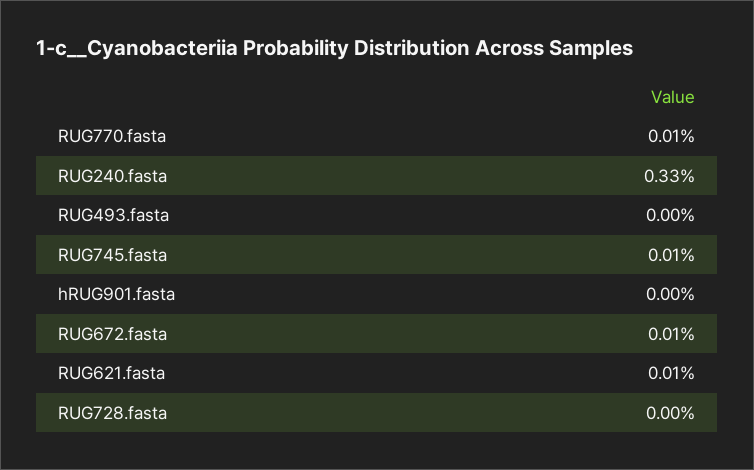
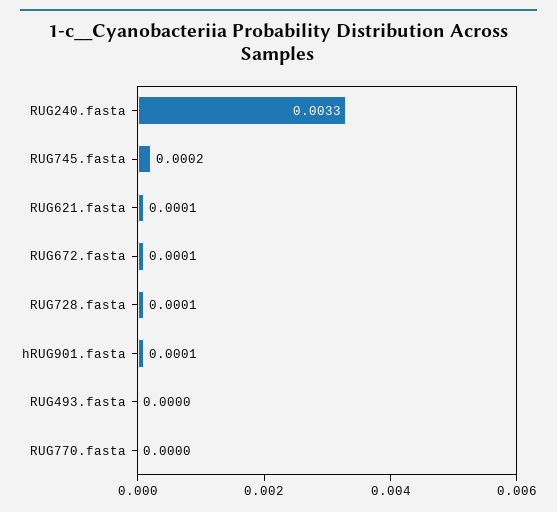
RUG770.fasta: 0.0001 -> 0
RUG745.fasta: 0.0001 -> 0.0002
hRUG901.fasta: 0 -> 0.0001
RUG728.fasta: 0 -> 0.0001

